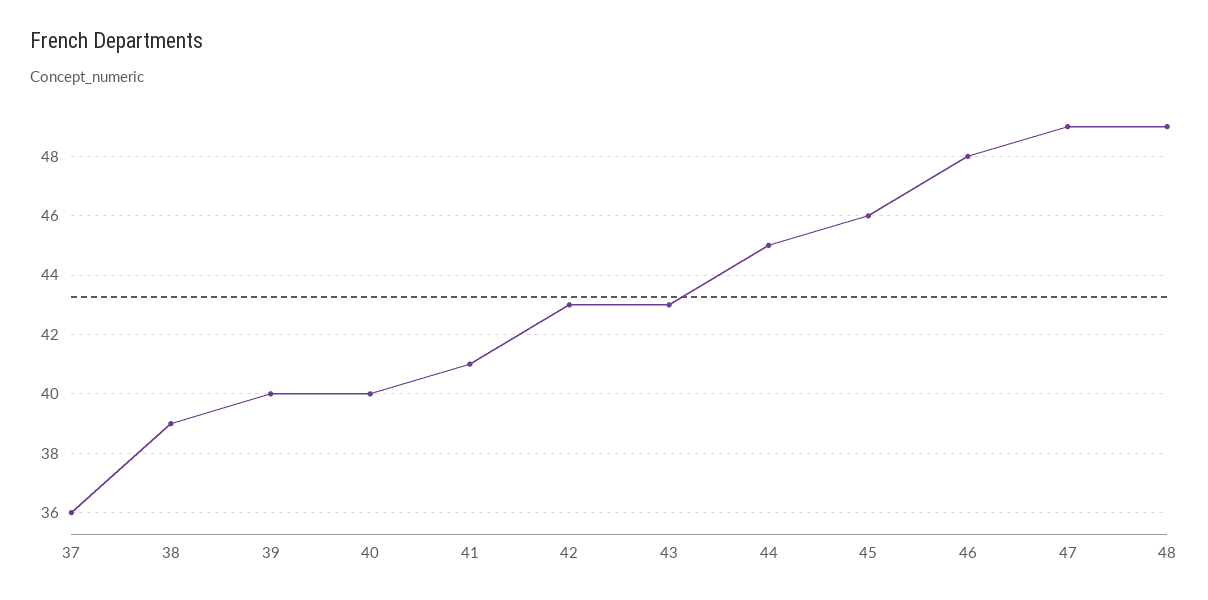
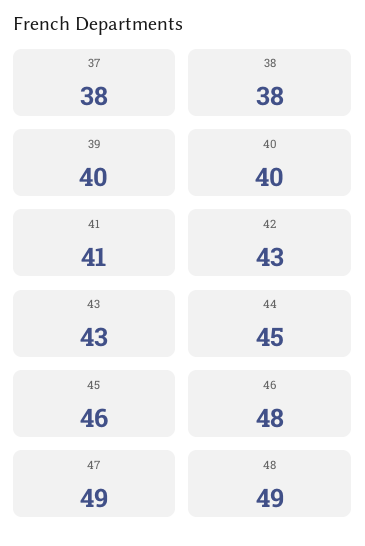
37: 36 -> 38
38: 39 -> 38

